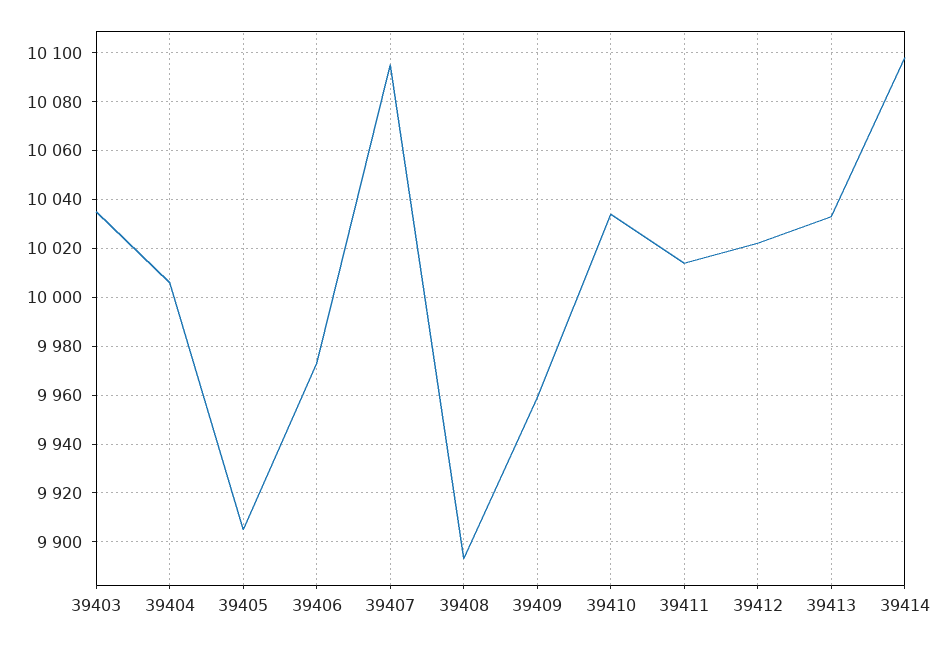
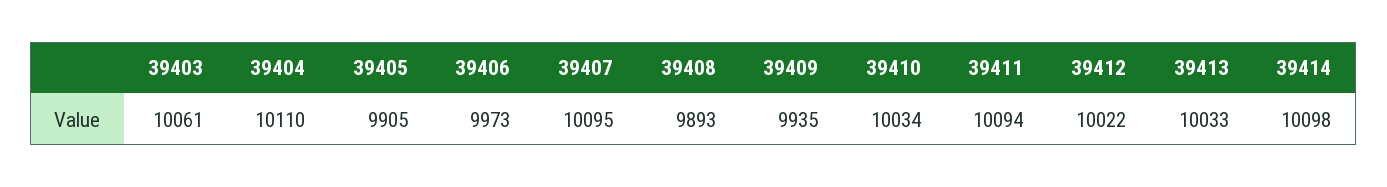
39403: 10035 -> 10061
39404: 10005 -> 10110
39409: 9960 -> 9935
39411: 10015 -> 10094

